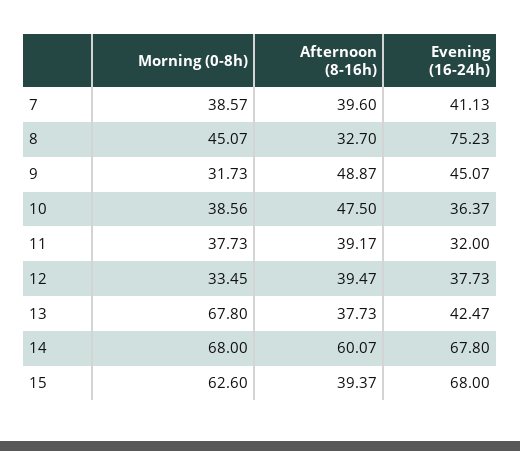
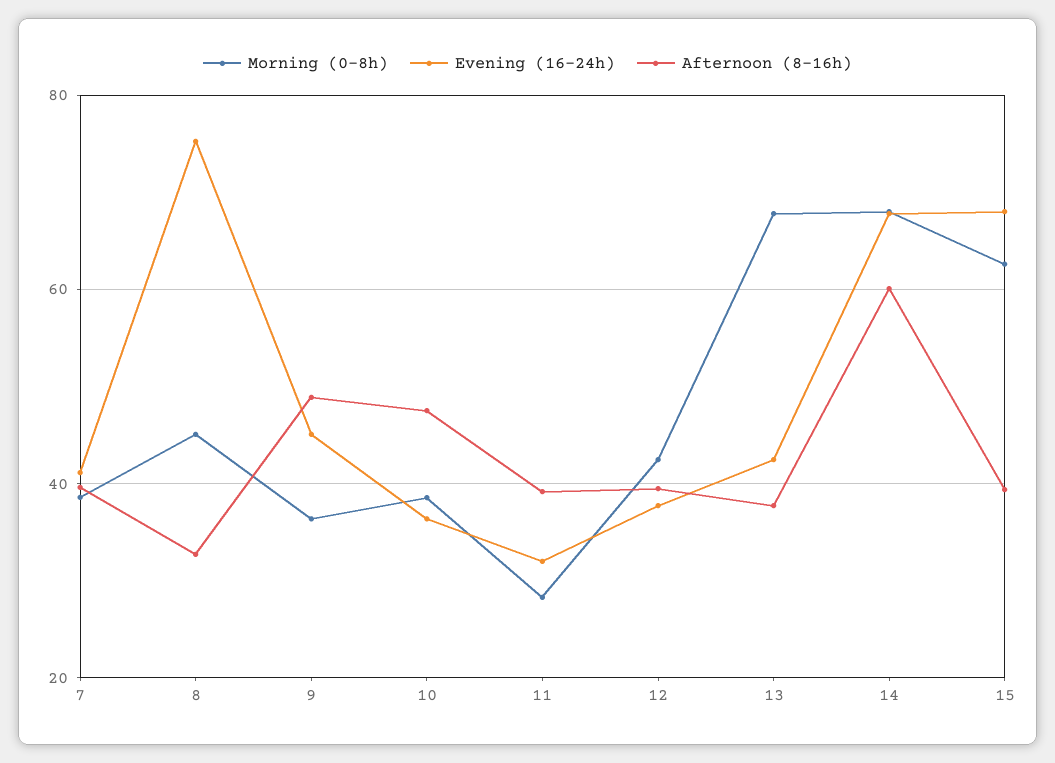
Morning (0-8h), 9: 31.73 -> 36
Morning (0-8h), 11: 37.73 -> 28
Morning (0-8h), 12: 33.45 -> 42

